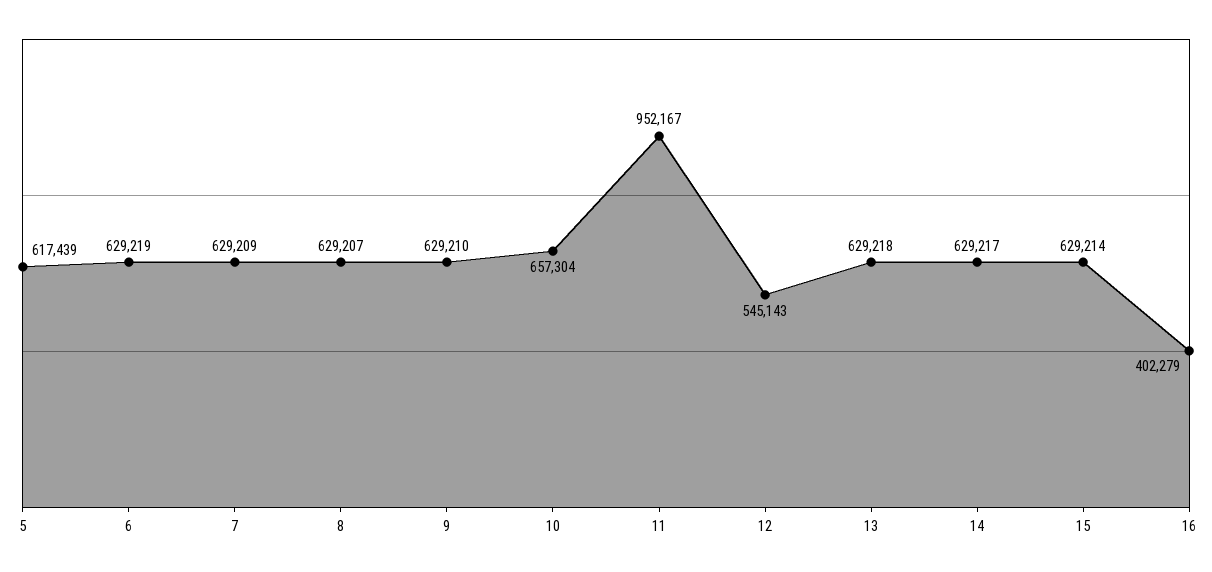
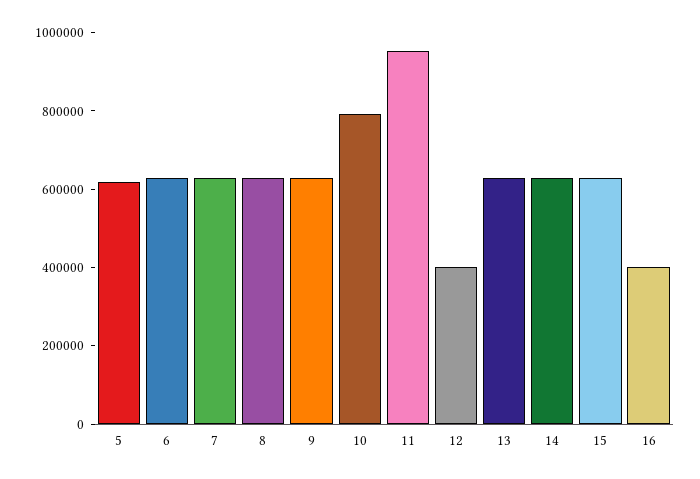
10: 657304 -> 800000
12: 545143 -> 400000

